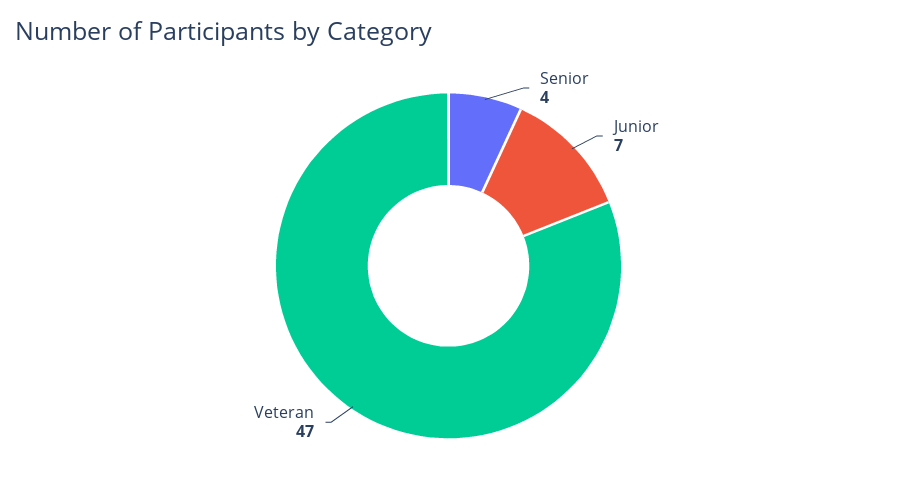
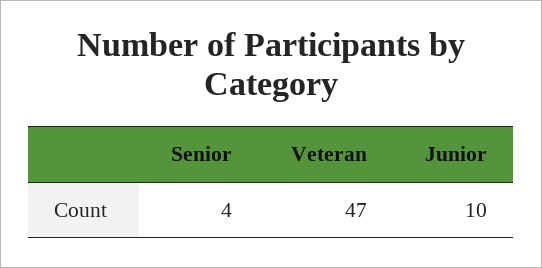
Junior: 7 -> 10

